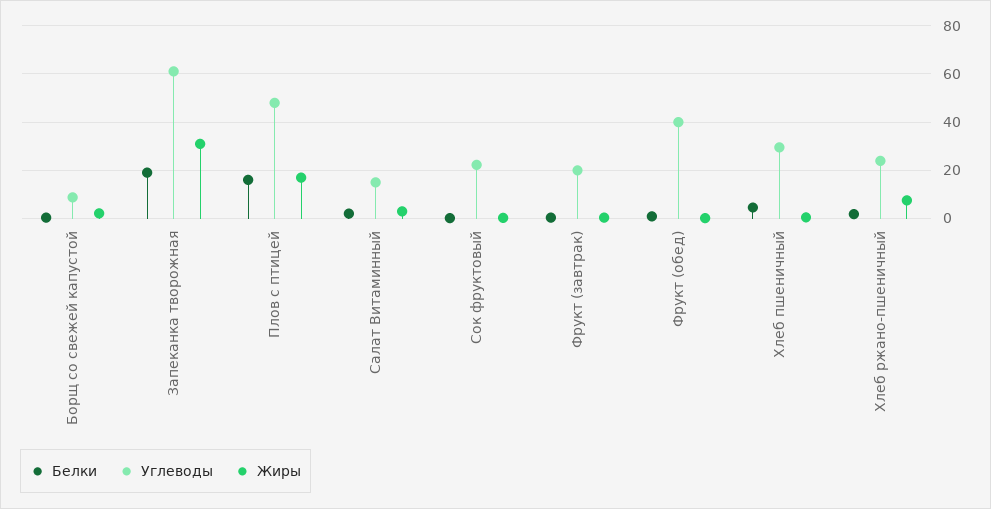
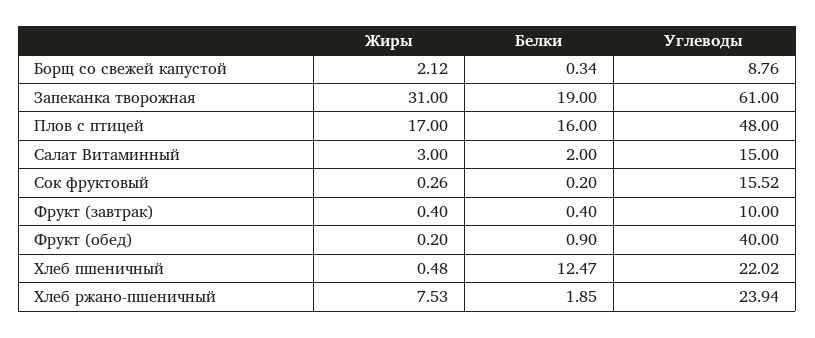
Углеводы, Сок фруктовый: 22.5 -> 15.52
Углеводы, Фрукт (завтрак): 20 -> 10
Белки, Хлеб пшеничный: 5 -> 12.47
Углеводы, Хлеб пшеничный: 30 -> 22.02

